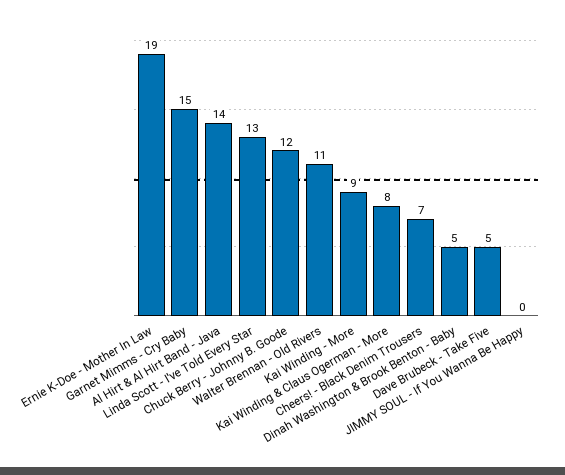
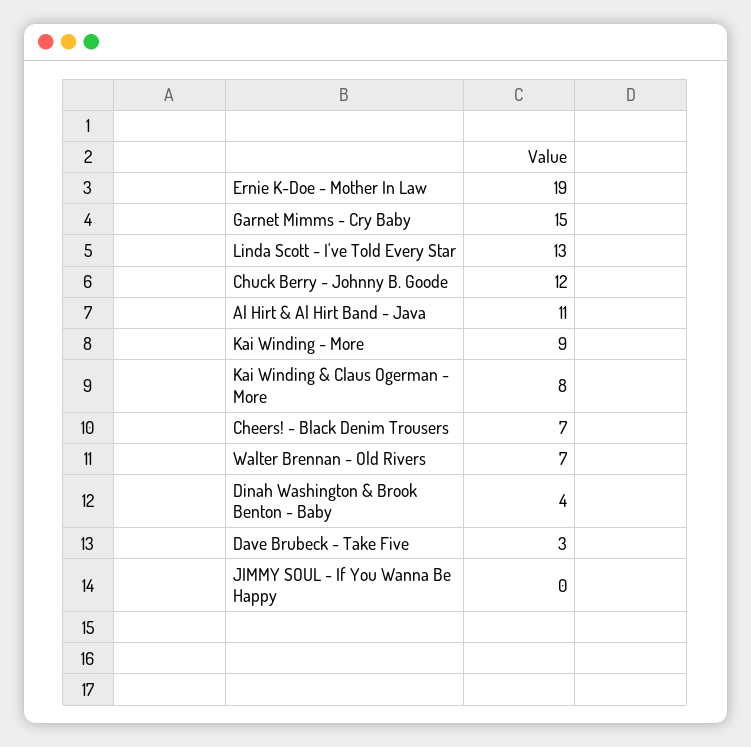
Al Hirt & Al Hirt Band - Java: 14 -> 11
Walter Brennan - Old Rivers: 11 -> 7
Dinah Washington & Brook Benton - Baby: 5 -> 4
Dave Brubeck - Take Five: 5 -> 3

